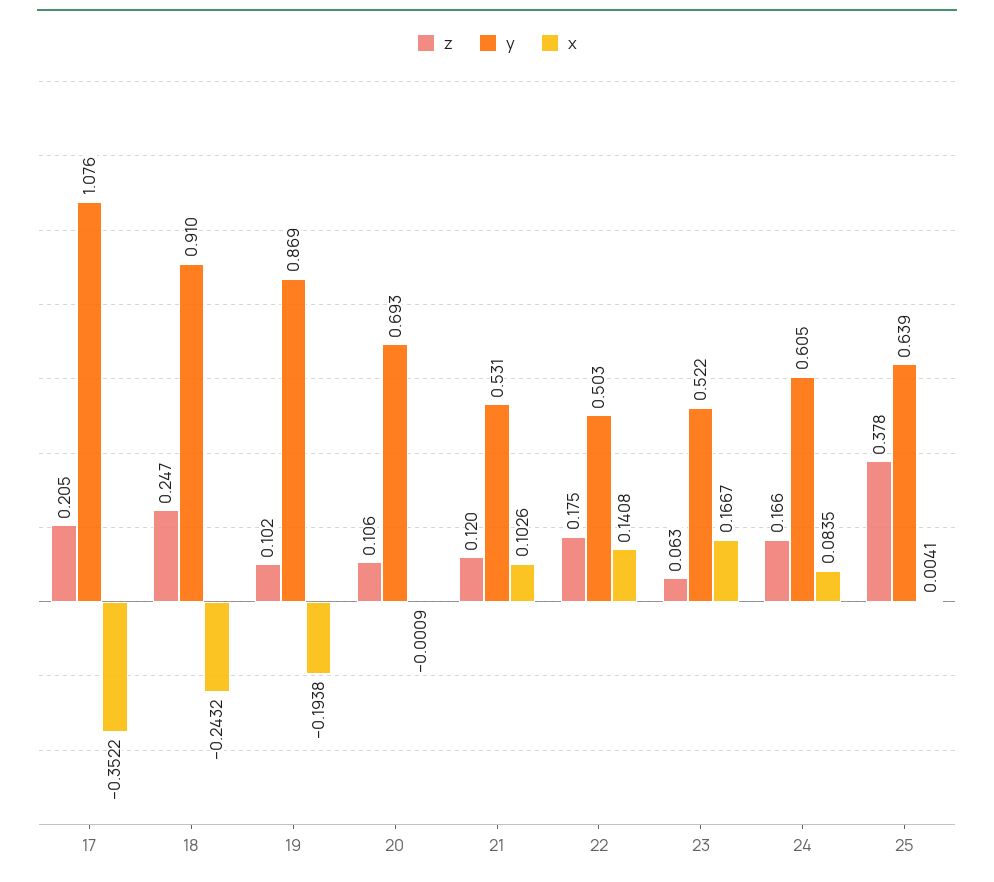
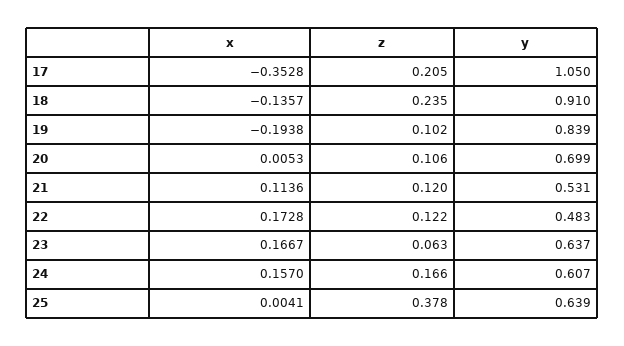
y, 17: 1.076 -> 1.05
x, 17: -0.3522 -> -0.3528
z, 18: 0.247 -> 0.235
x, 18: -0.2432 -> -0.1357
y, 19: 0.869 -> 0.839
y, 20: 0.693 -> 0.699
x, 20: -0.0009 -> 0.0053
x, 21: 0.1026 -> 0.1136
z, 22: 0.175 -> 0.122
y, 22: 0.503 -> 0.483
x, 22: 0.1408 -> 0.1728
y, 23: 0.522 -> 0.637
y, 24: 0.605 -> 0.607
x, 24: 0.0835 -> 0.157

